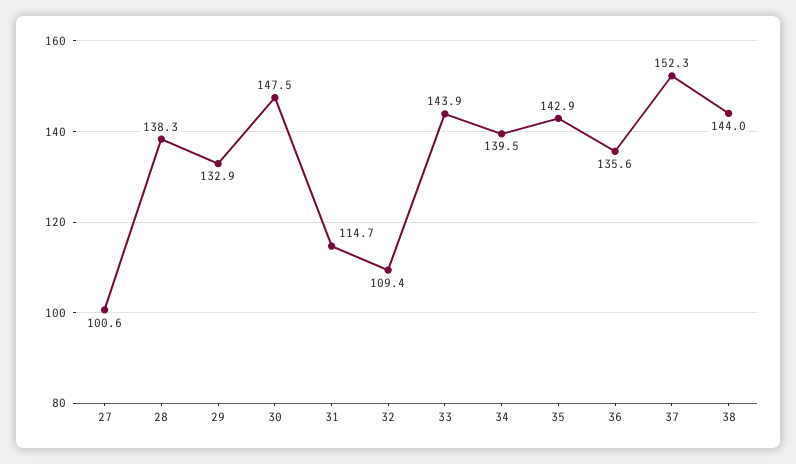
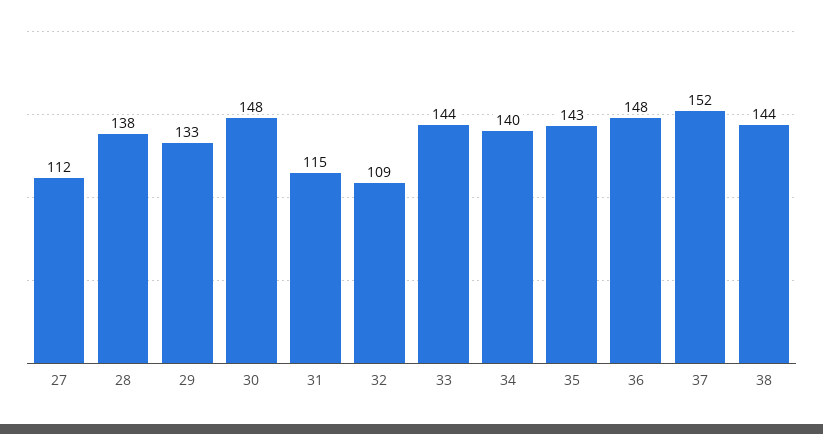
27: 100.6 -> 112
36: 135.6 -> 148

